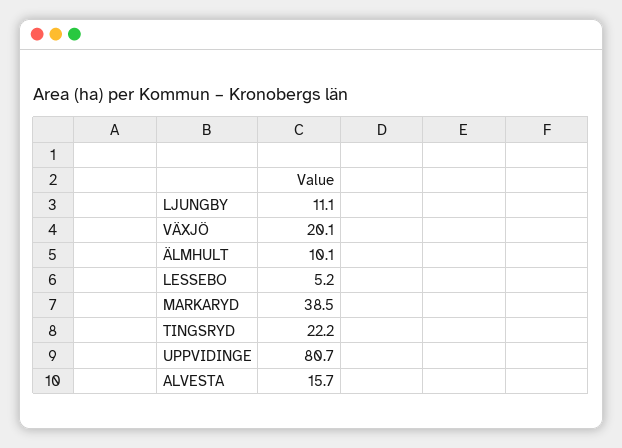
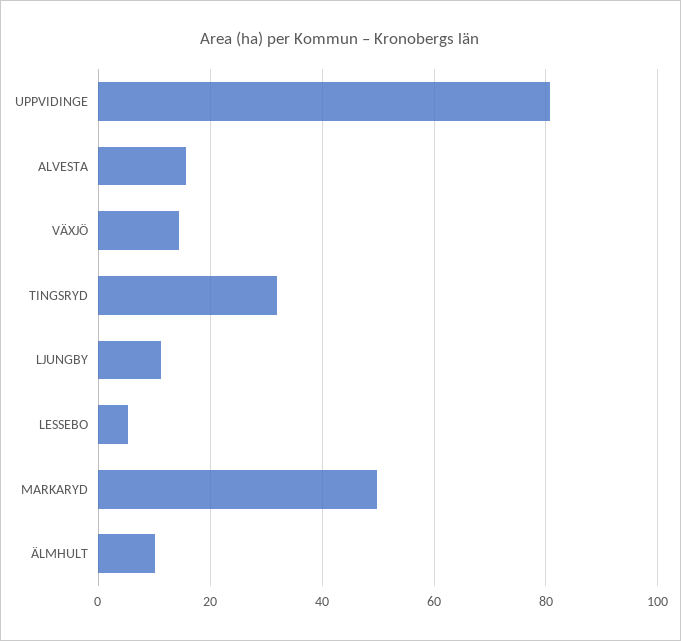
VÄXJÖ: 20.1 -> 14
MARKARYD: 38.5 -> 50
TINGSRYD: 22.2 -> 32

